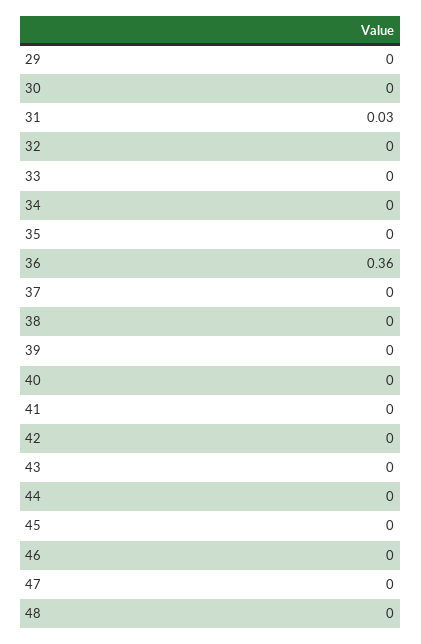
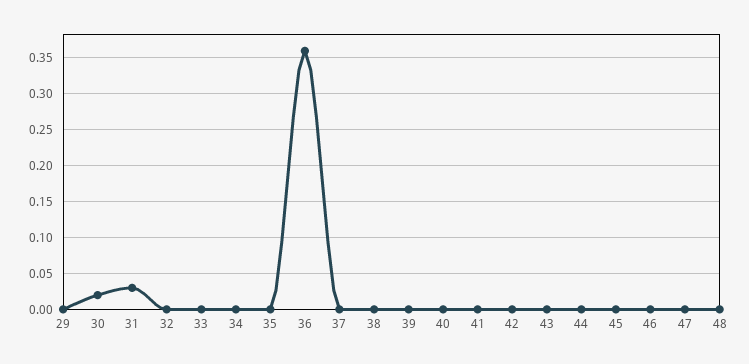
30: 0 -> 0.02

